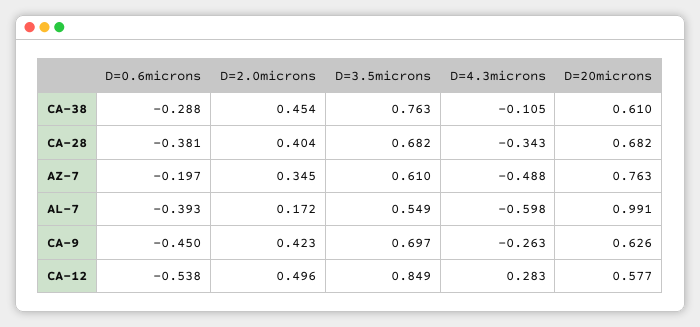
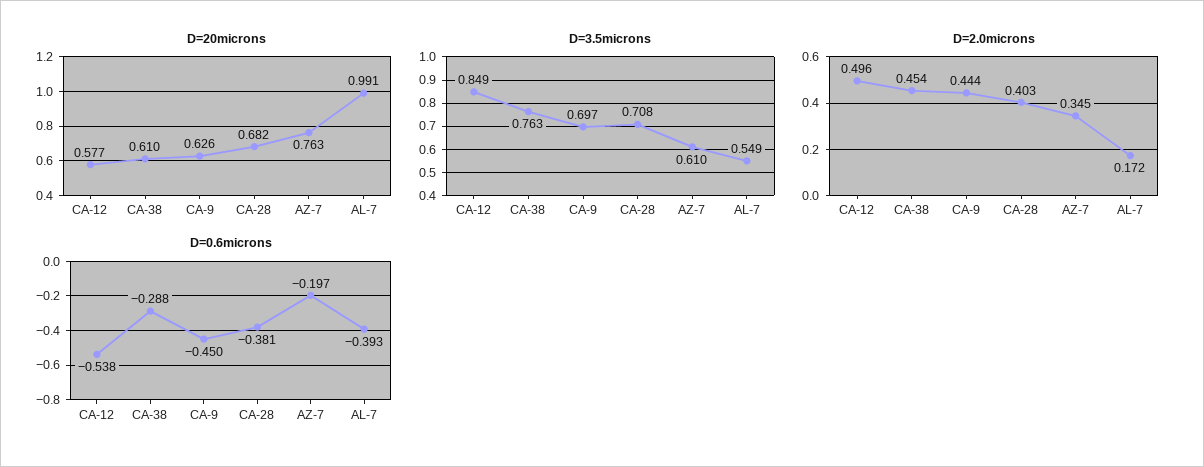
D=4.3microns, CA-38: -0.105 -> none
D=2.0microns, CA-28: 0.404 -> 0.403
D=3.5microns, CA-28: 0.682 -> 0.708
D=4.3microns, CA-28: -0.343 -> none
D=4.3microns, AZ-7: -0.488 -> none
D=4.3microns, AL-7: -0.598 -> none
D=2.0microns, CA-9: 0.423 -> 0.444
D=4.3microns, CA-9: -0.263 -> none
D=4.3microns, CA-12: 0.283 -> none

